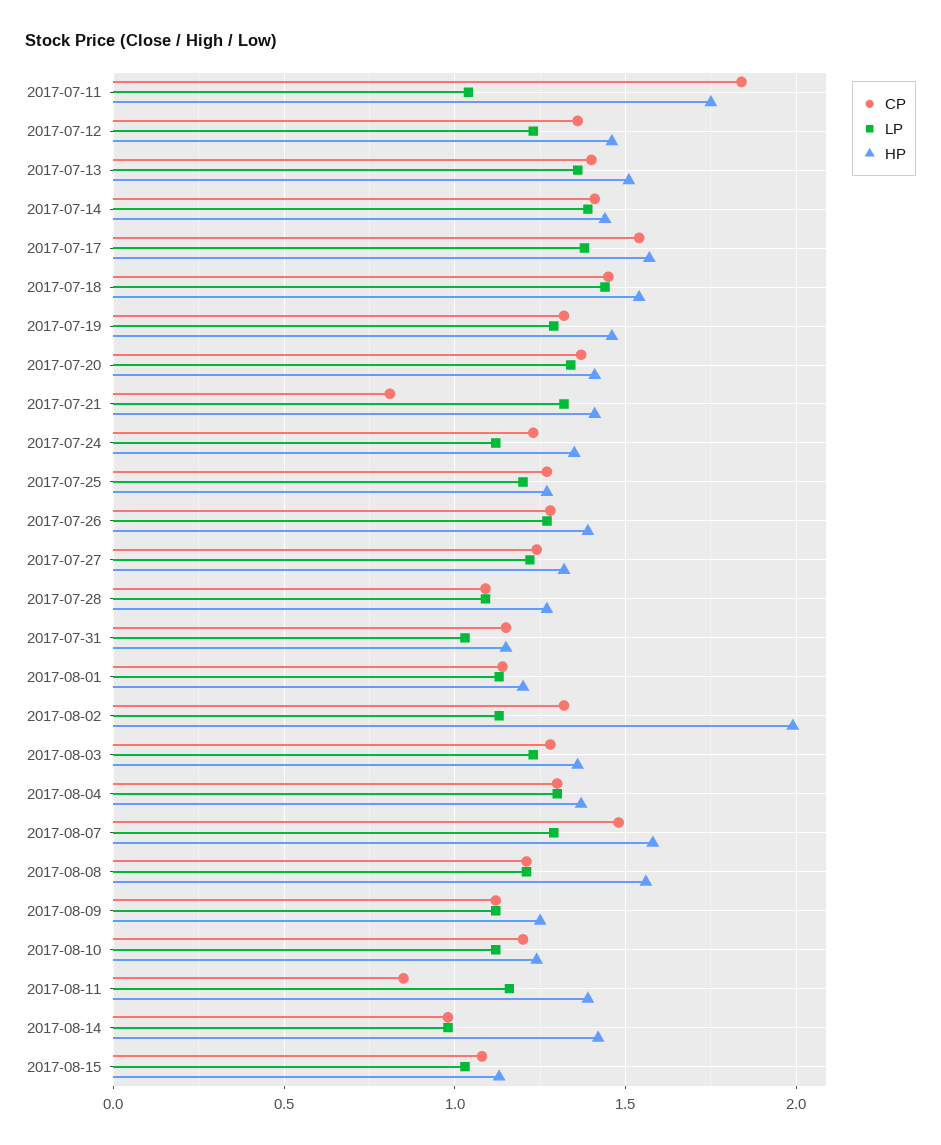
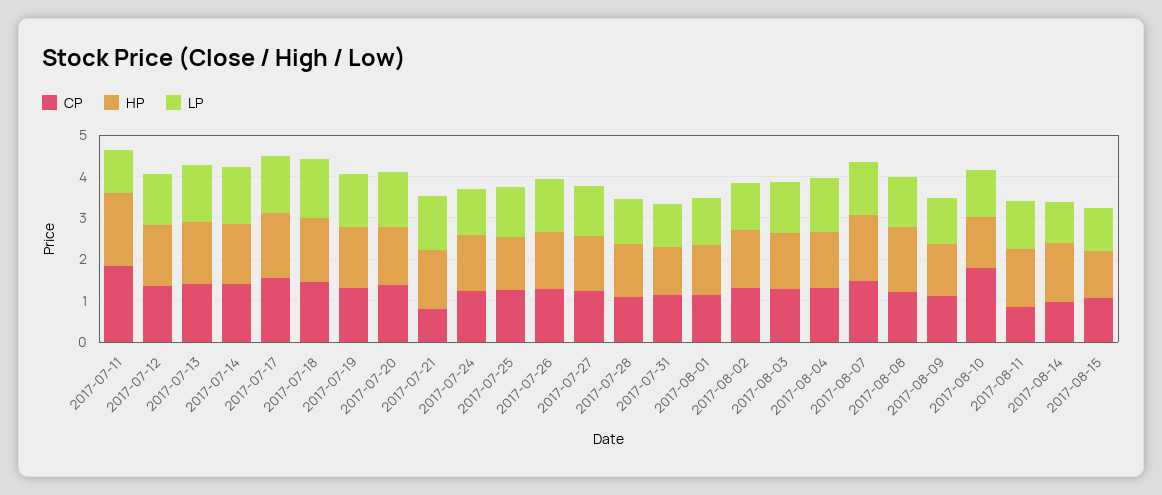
HP, 2017-08-02: 2 -> 1.4
CP, 2017-08-10: 1.2 -> 1.8

